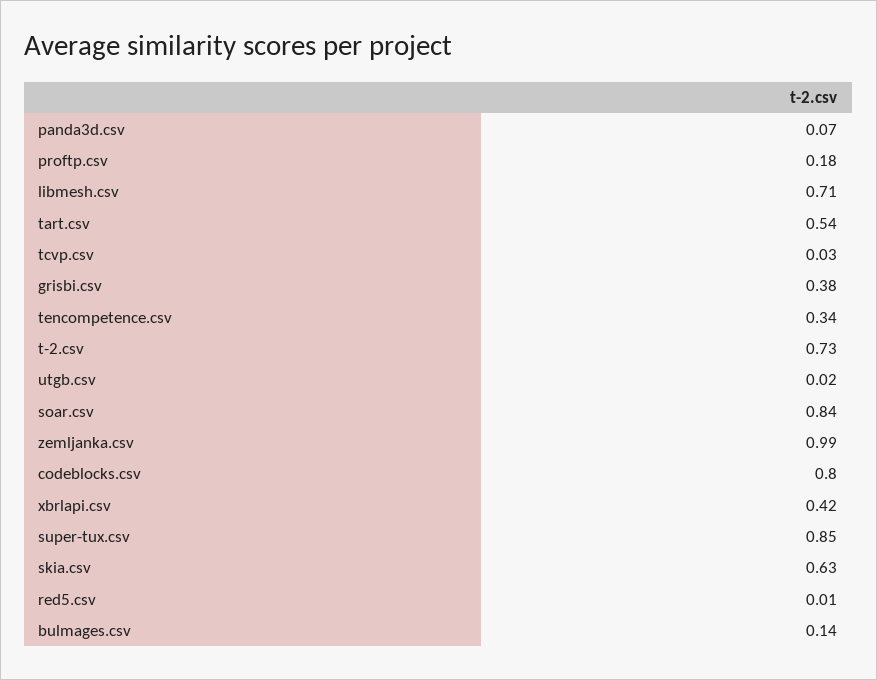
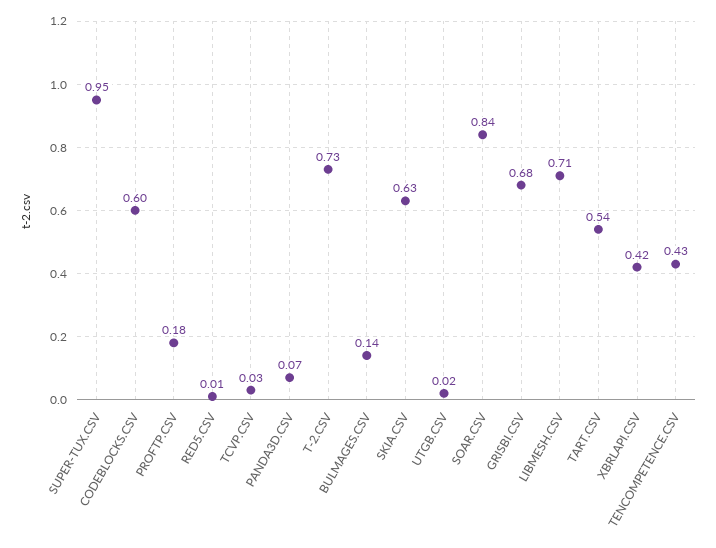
grisbi.csv: 0.38 -> 0.68
tencompetence.csv: 0.34 -> 0.43
zemljanka.csv: 0.99 -> none
codeblocks.csv: 0.8 -> 0.6
super-tux.csv: 0.85 -> 0.95

